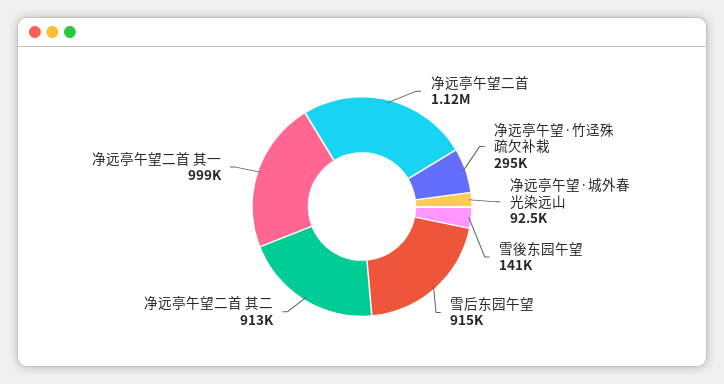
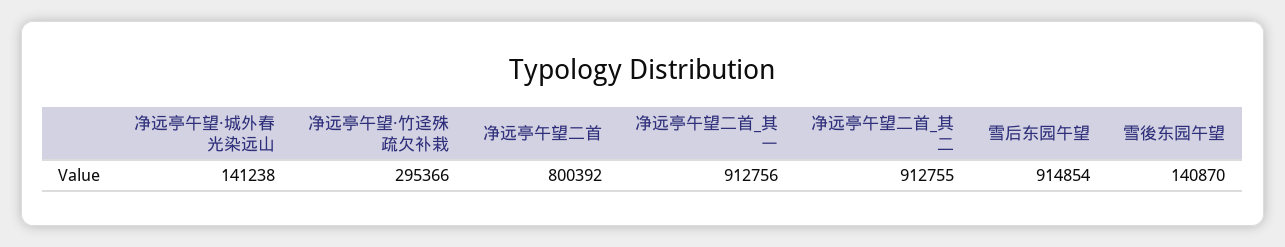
净远亭午望二首: 1120000 -> 800392
净远亭午望·城外春光染远山: 92500 -> 141238
净远亭午望二首 其一: 999000 -> 912756

